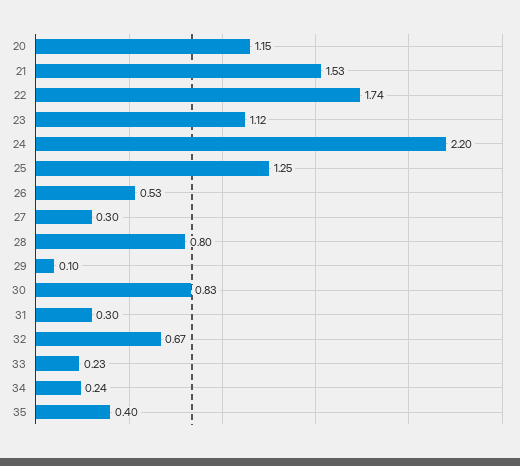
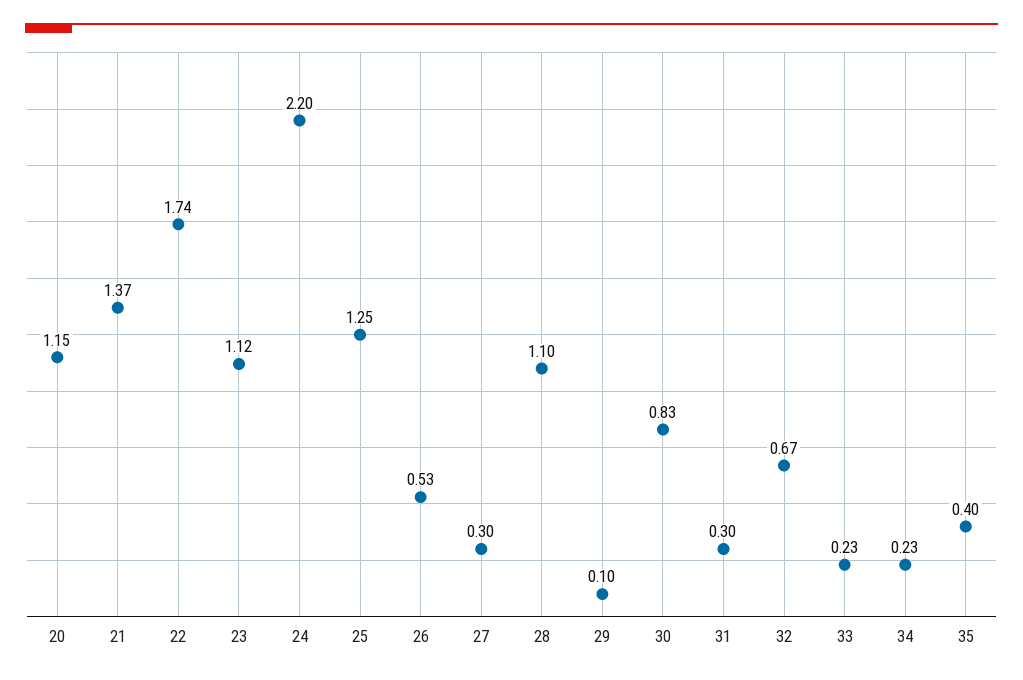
21: 1.53 -> 1.37
28: 0.8 -> 1.1
34: 0.24 -> 0.23

